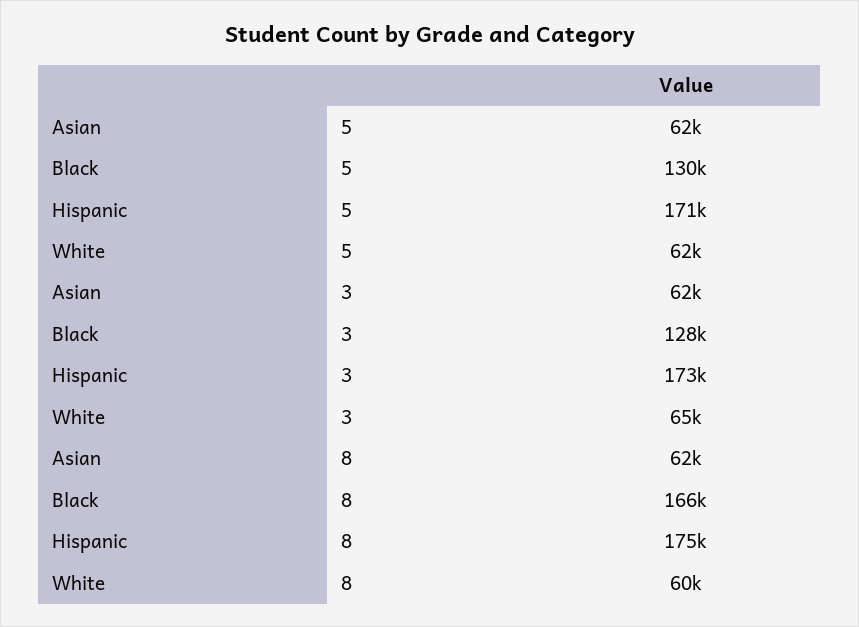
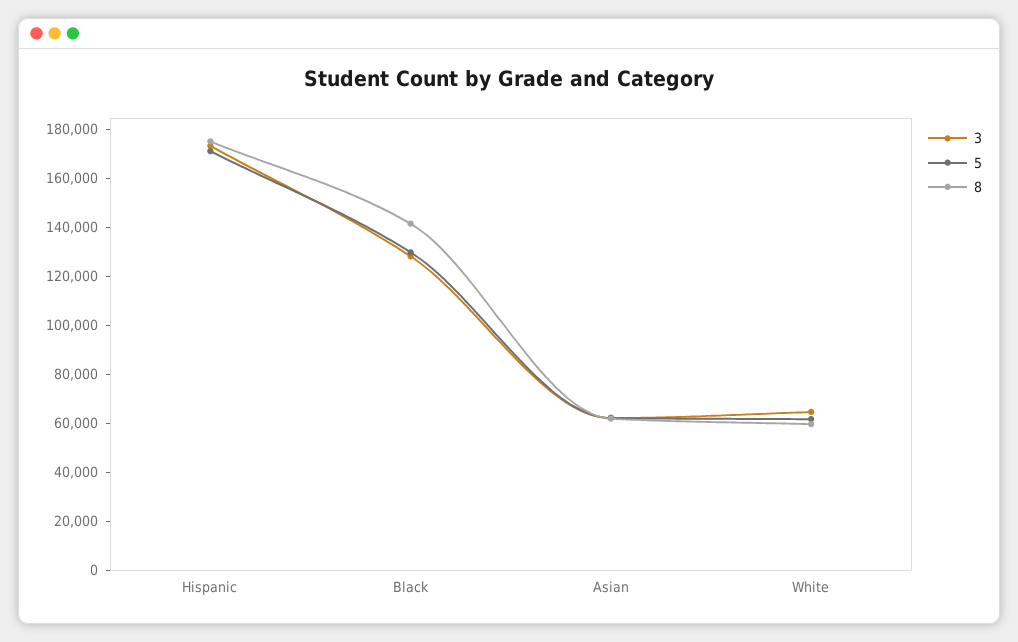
8, Black: 166000 -> 140000

